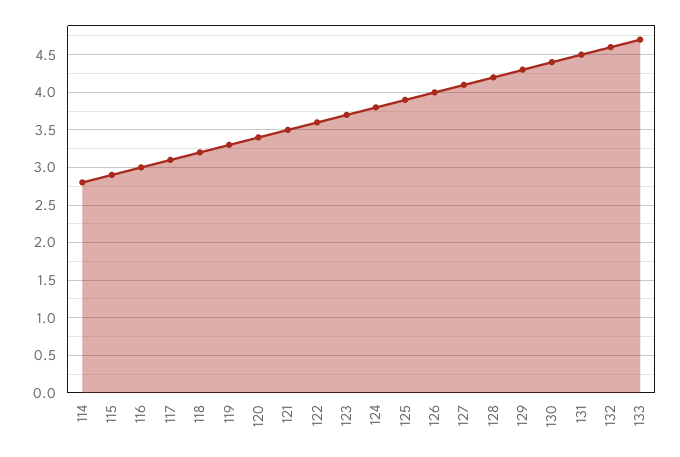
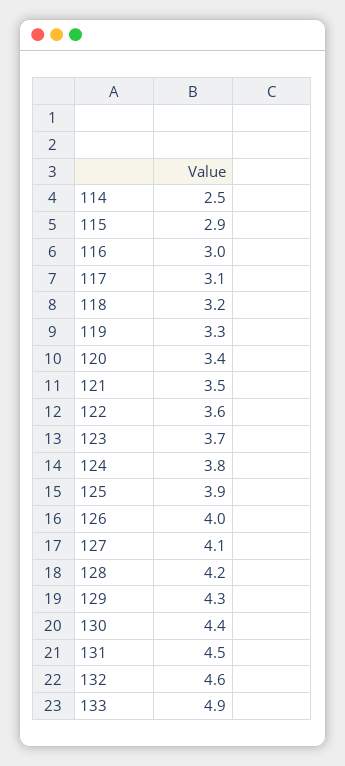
114: 2.8 -> 2.5
133: 4.7 -> 4.9

